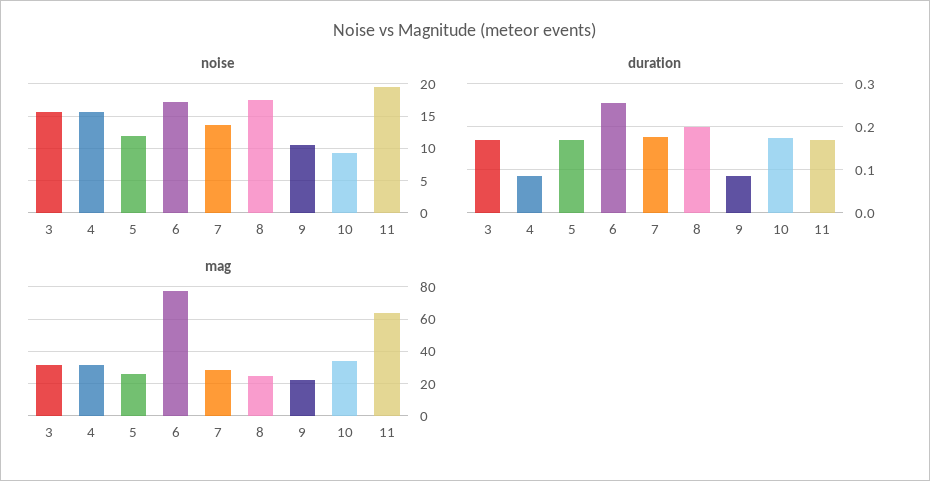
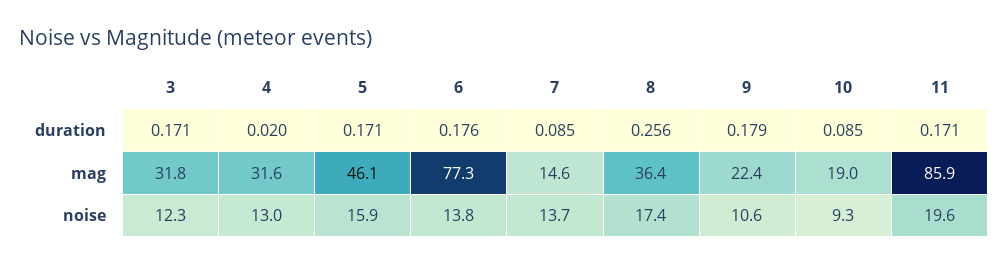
noise, 3: 16 -> 12.3
noise, 4: 16 -> 13
noise, 5: 12 -> 15.9
noise, 6: 17 -> 13.8
duration, 4: 0.08 -> 0.02
duration, 6: 0.26 -> 0.176
duration, 7: 0.18 -> 0.085
duration, 8: 0.2 -> 0.256
duration, 9: 0.08 -> 0.179
duration, 10: 0.18 -> 0.085
mag, 5: 25 -> 46.1
mag, 7: 30 -> 14.6
mag, 8: 25 -> 36.4
mag, 10: 35 -> 19
mag, 11: 65 -> 85.9

